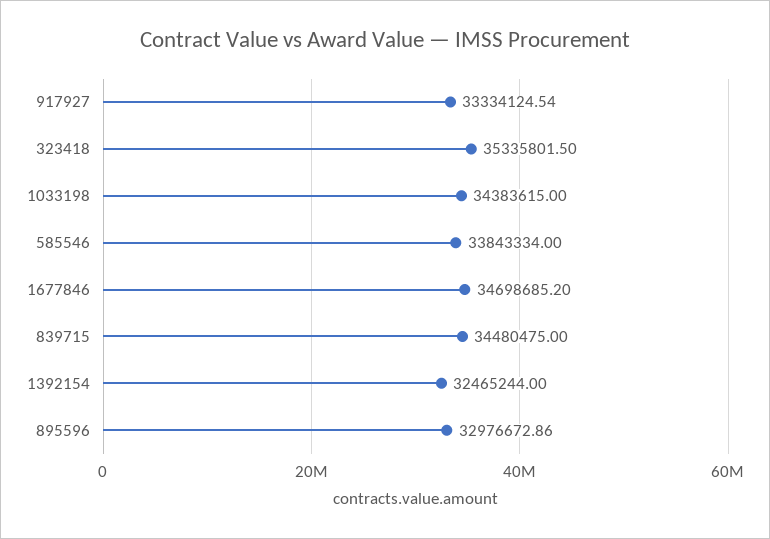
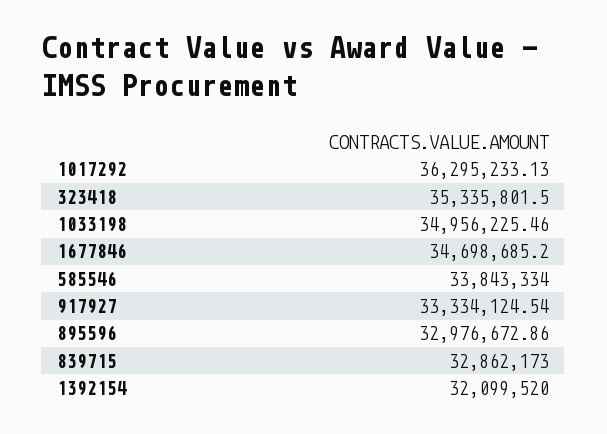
1033198: 34383615 -> 34956225.46
839715: 34480475 -> 32862173
1392154: 32465244 -> 32099520
1017292: none -> 36295233.13

